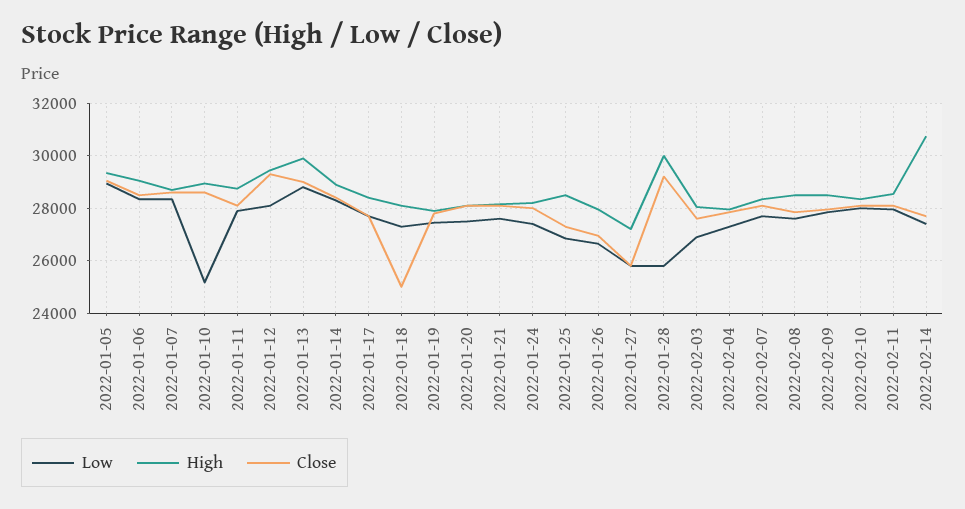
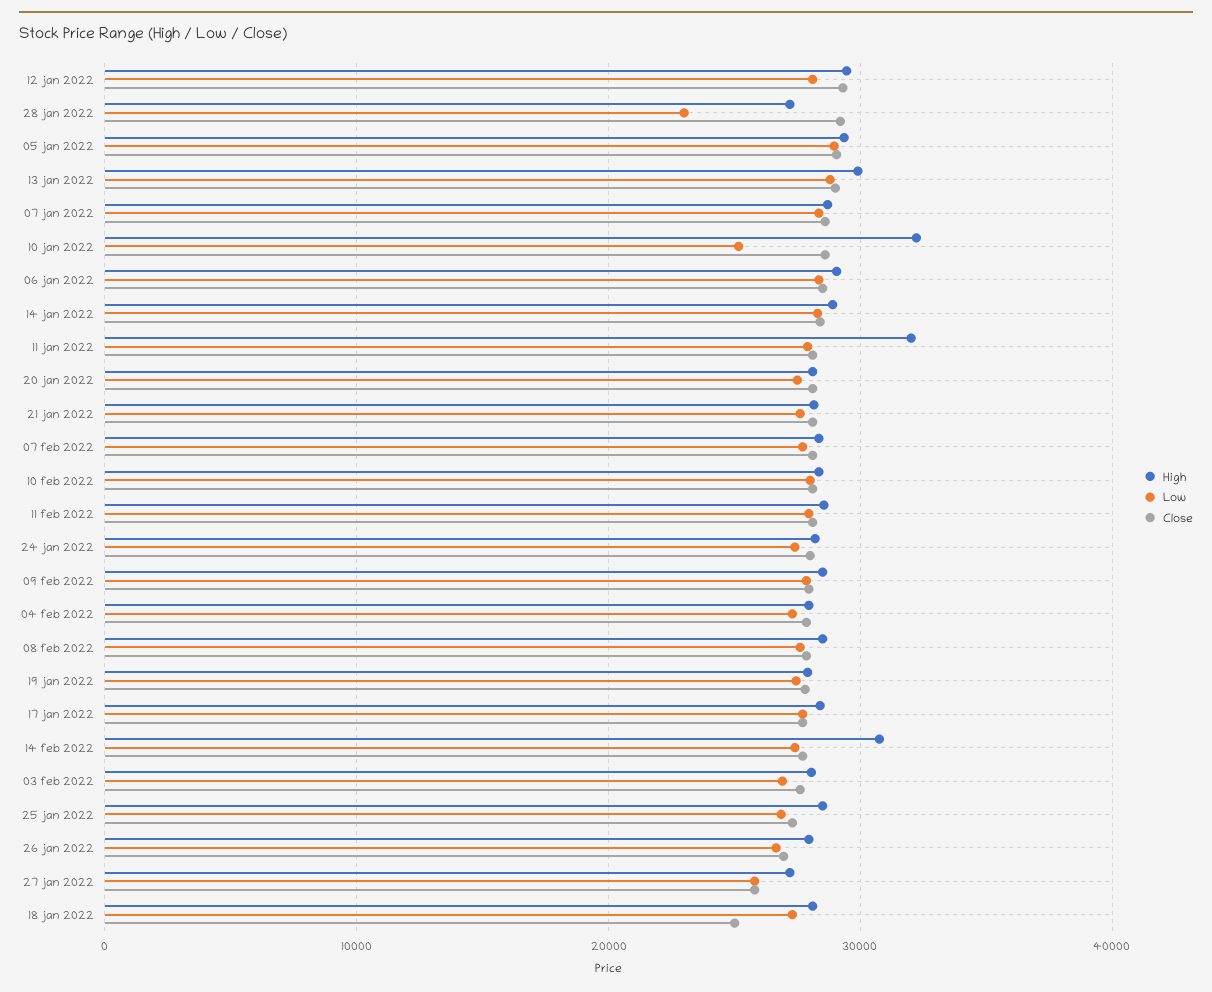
High, 2022-01-10: 29000 -> 32000
High, 2022-01-11: 28750 -> 32000
Low, 2022-01-28: 25750 -> 23000
High, 2022-01-28: 30000 -> 27000

